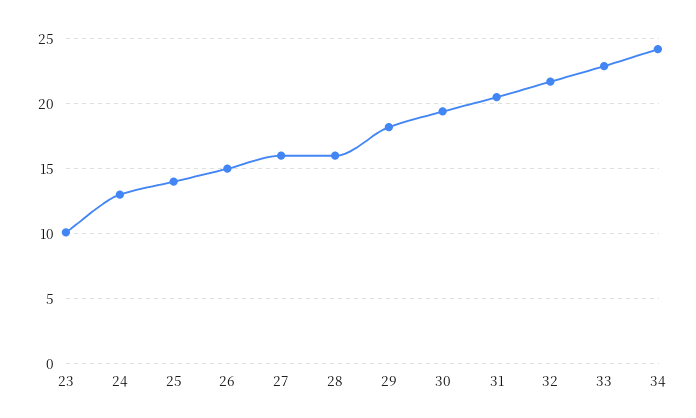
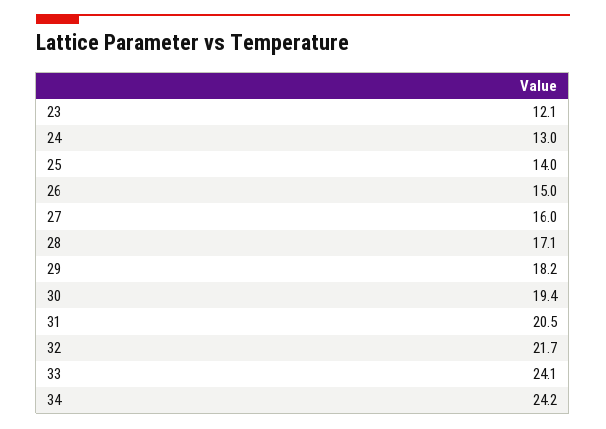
23: 10 -> 12.1
28: 16 -> 17.1
33: 23 -> 24.1

